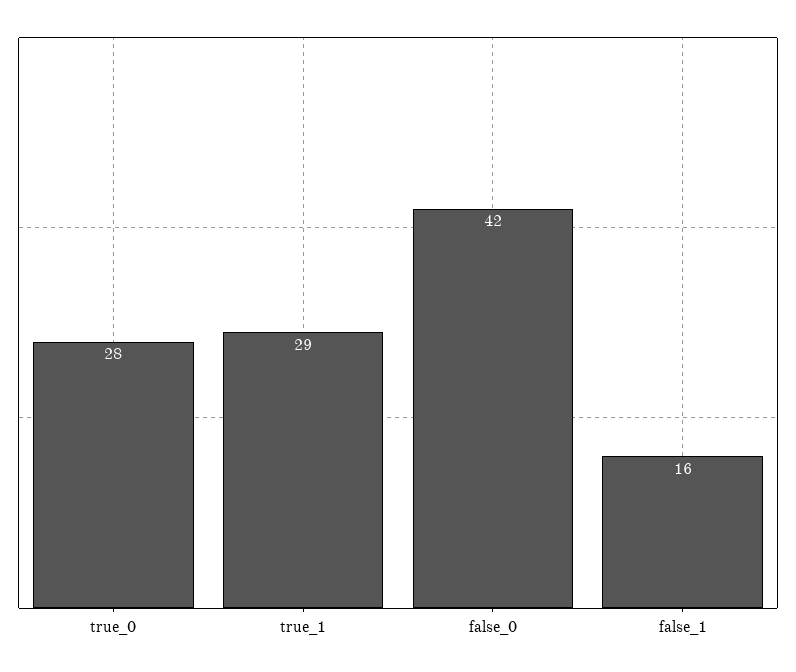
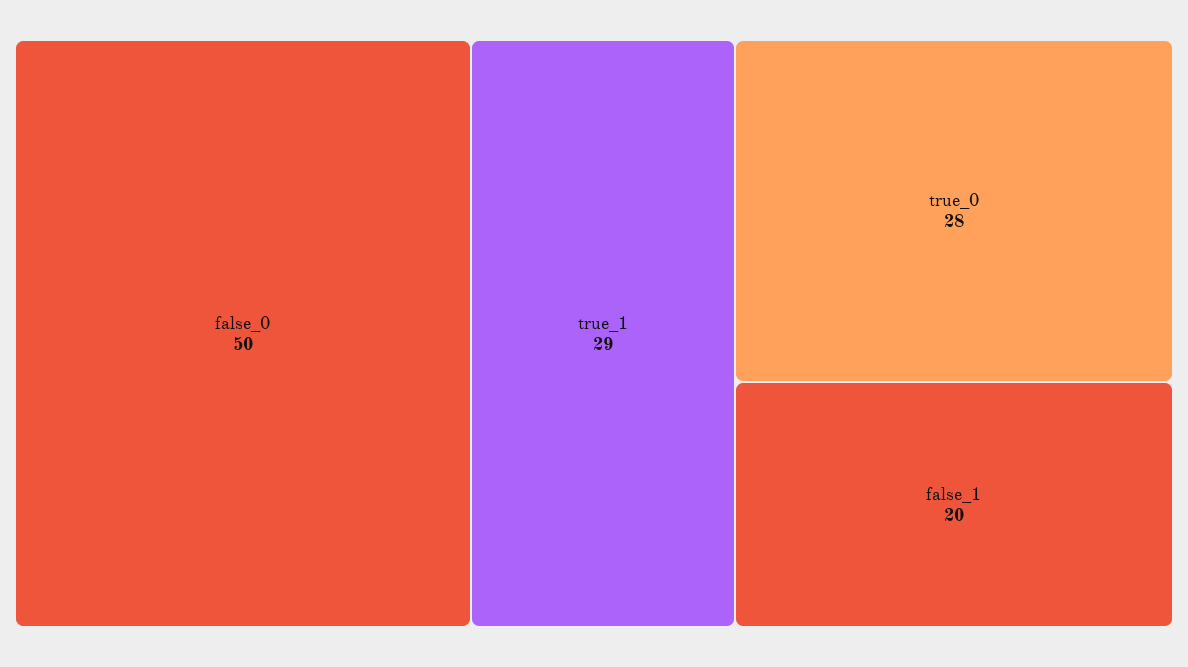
false_0: 42 -> 50
false_1: 16 -> 20

